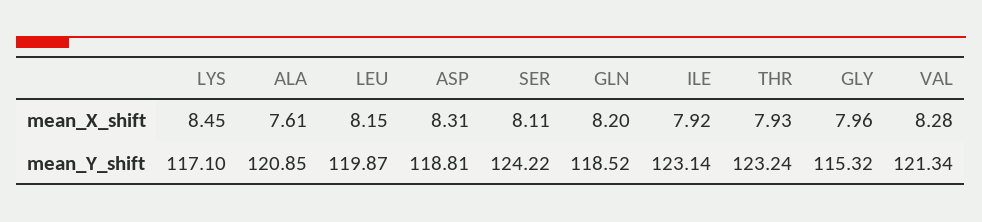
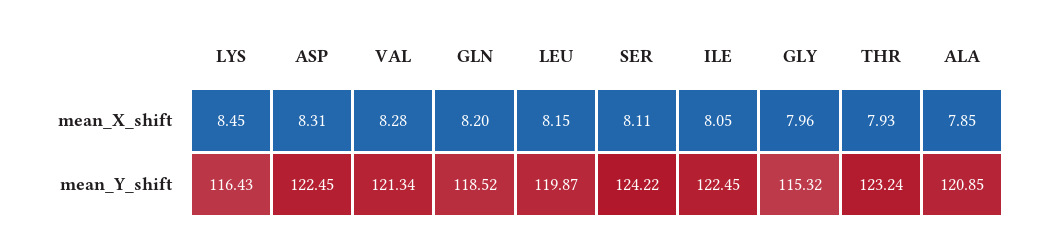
ALA, mean_X_shift: 7.61 -> 7.85
ILE, mean_X_shift: 7.92 -> 8.05
LYS, mean_Y_shift: 117.1 -> 116.43
ASP, mean_Y_shift: 118.81 -> 122.45
ILE, mean_Y_shift: 123.14 -> 122.45

